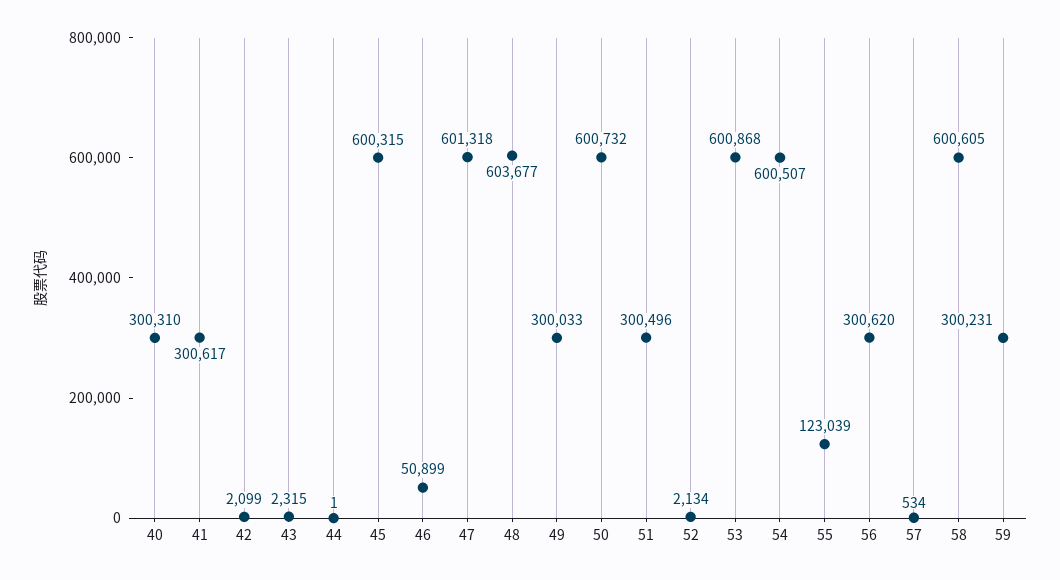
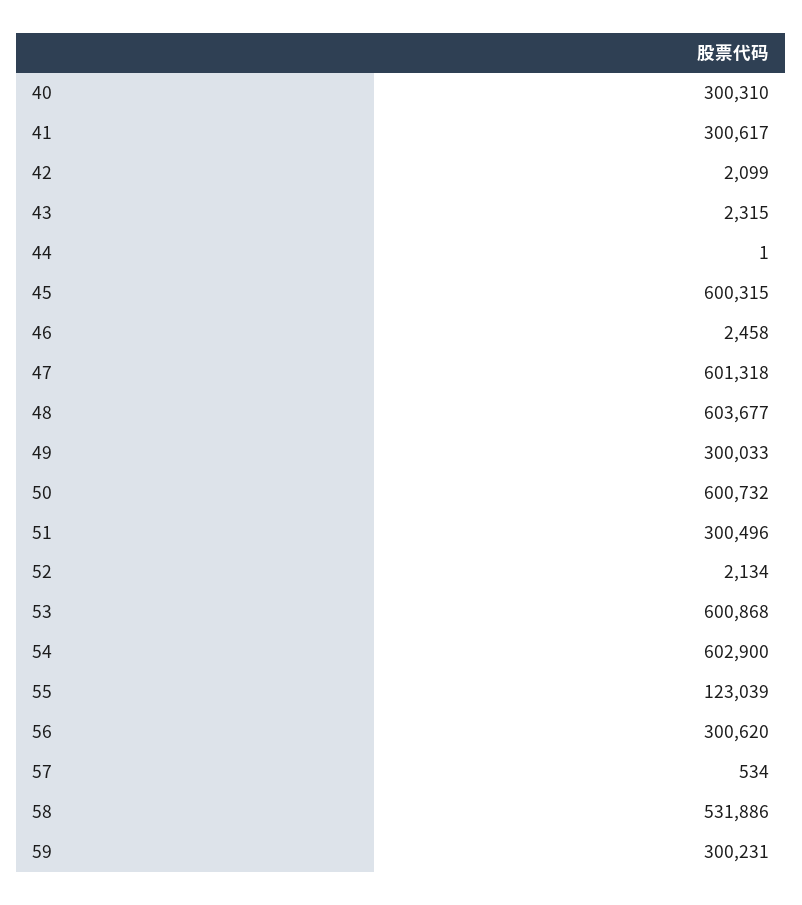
46: 50899 -> 2458
54: 600507 -> 602900
58: 600605 -> 531886

